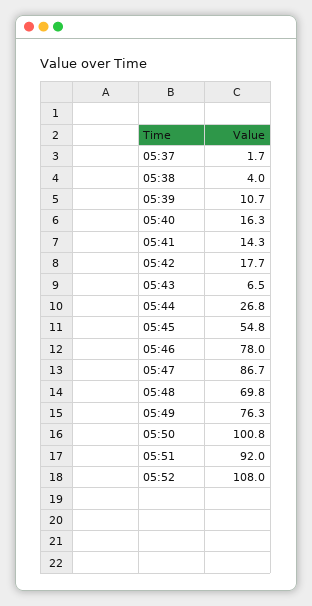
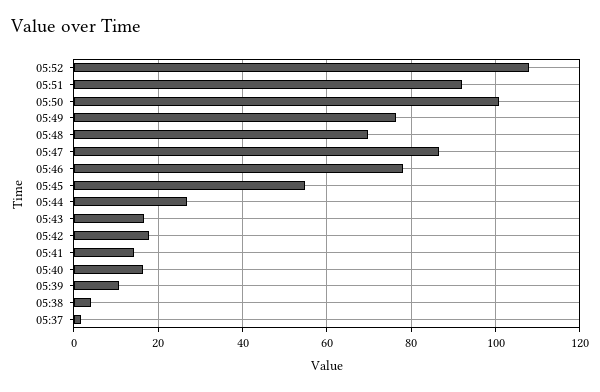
05:43: 6.5 -> 16

